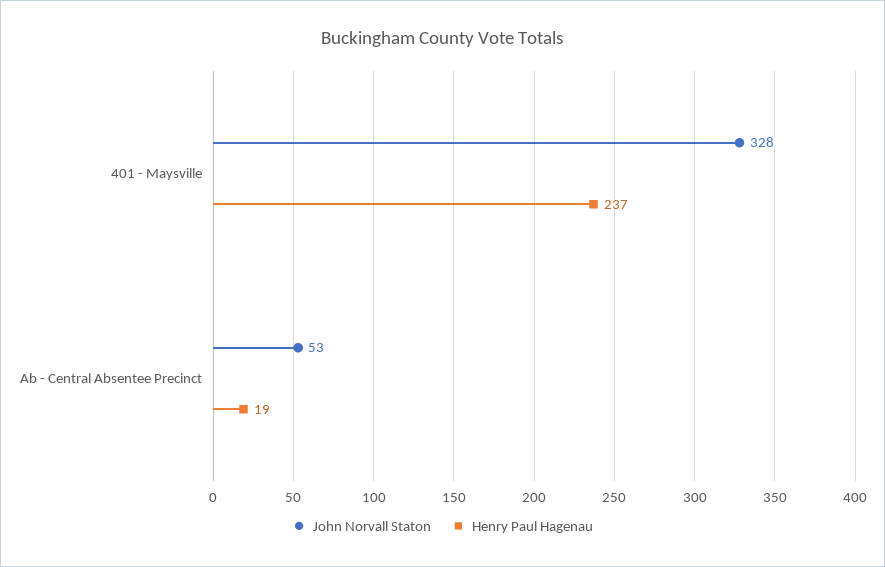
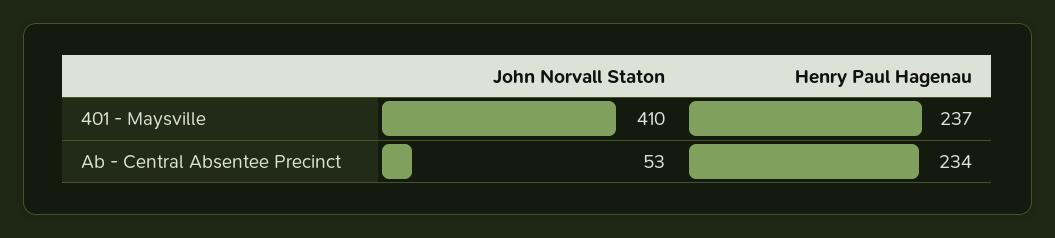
John Norvall Staton, 401 - Maysville: 328 -> 410
Henry Paul Hagenau, Ab - Central Absentee Precinct: 19 -> 234

